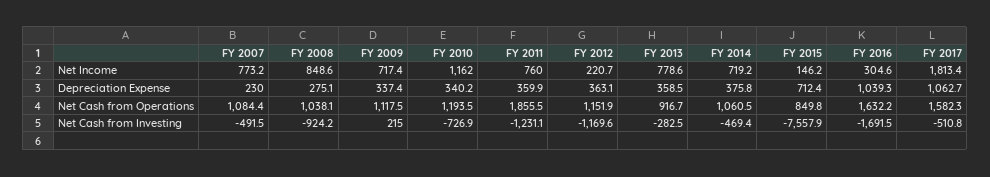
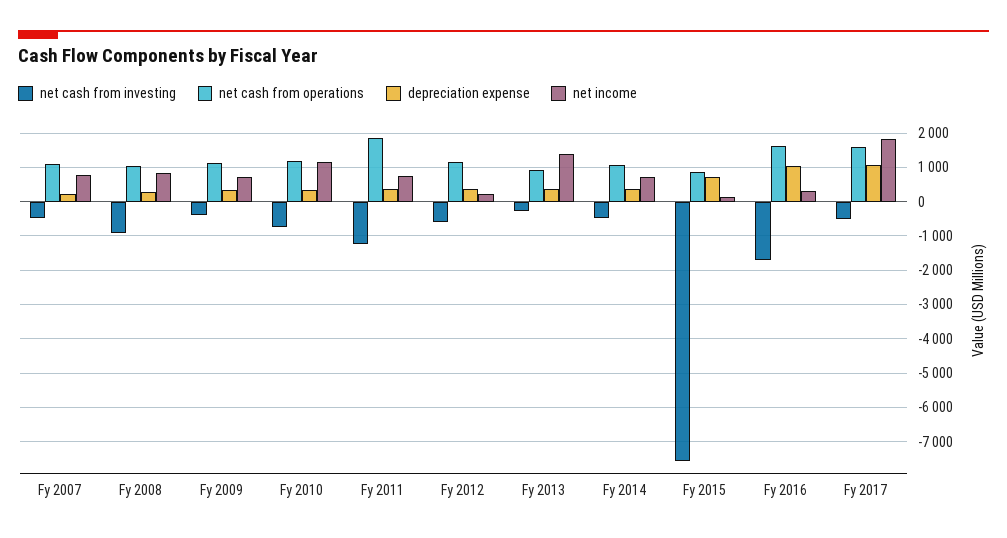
Net Income, FY 2013: 778.6 -> 1400
Net Cash from Investing, FY 2009: 215 -> -400
Net Cash from Investing, FY 2012: -1169.6 -> -600

